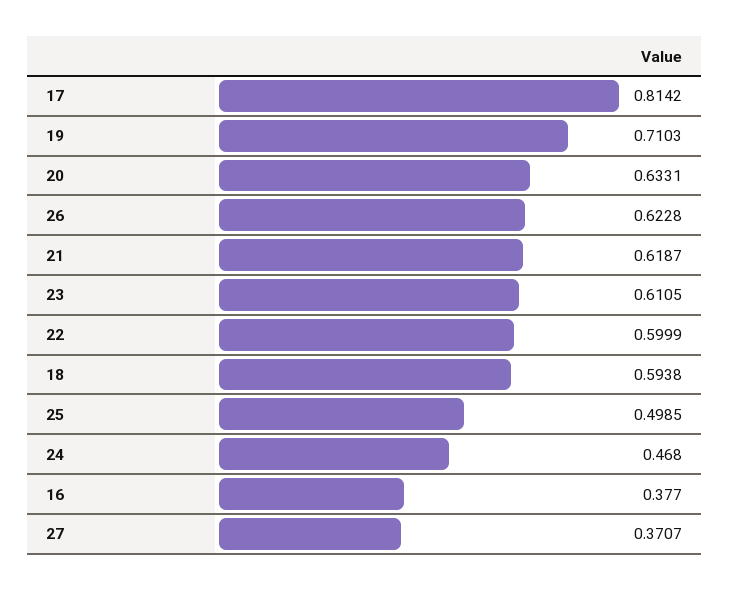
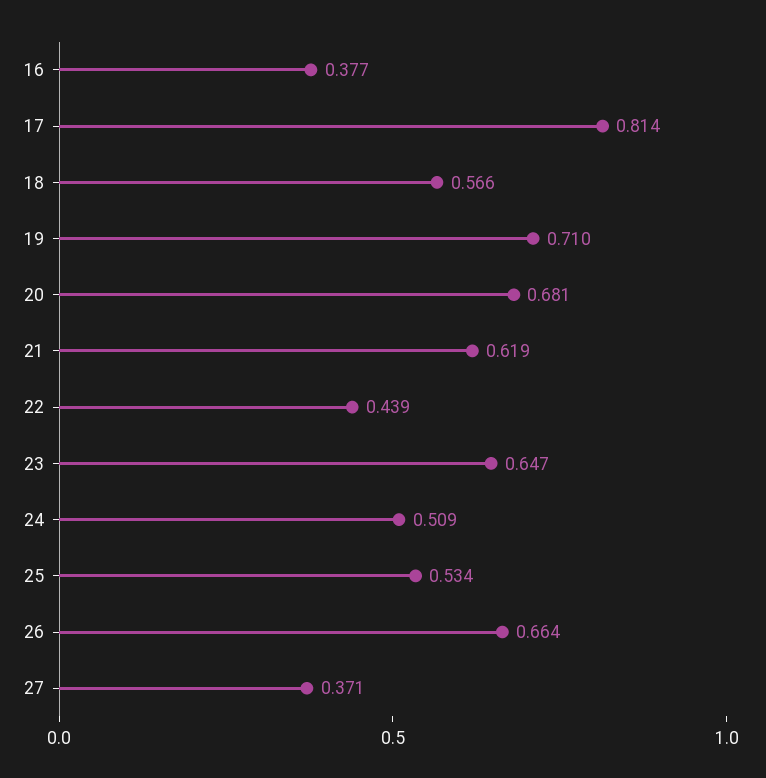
20: 0.6331 -> 0.681
26: 0.6228 -> 0.664
23: 0.6105 -> 0.647
22: 0.5999 -> 0.439
18: 0.5938 -> 0.566
25: 0.4985 -> 0.534
24: 0.468 -> 0.509

